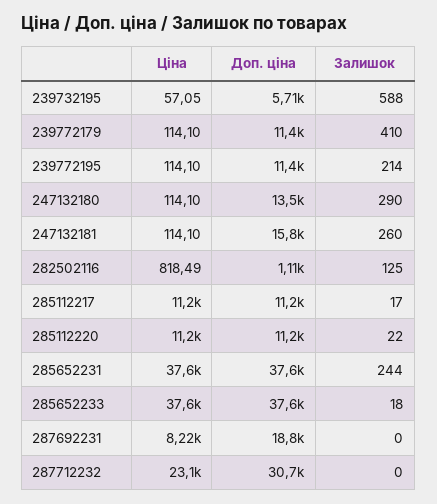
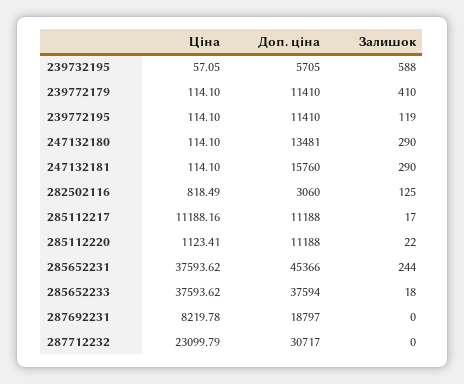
Залишок, 239772195: 214 -> 119
Залишок, 247132181: 260 -> 290
Доп. ціна, 282502116: 1110 -> 3060
Ціна, 285112220: 11200 -> 1123.41
Доп. ціна, 285652231: 37600 -> 45366

